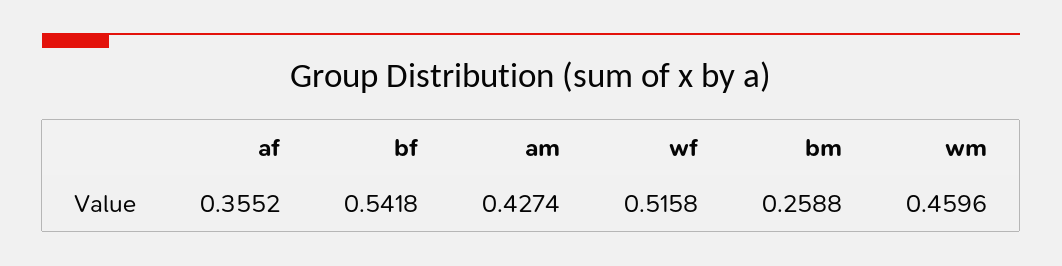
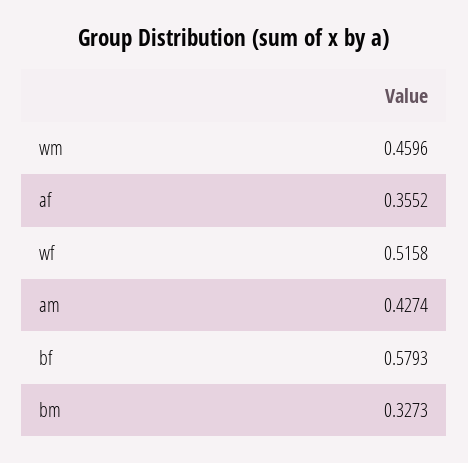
bf: 0.5418 -> 0.5793
bm: 0.2588 -> 0.3273

